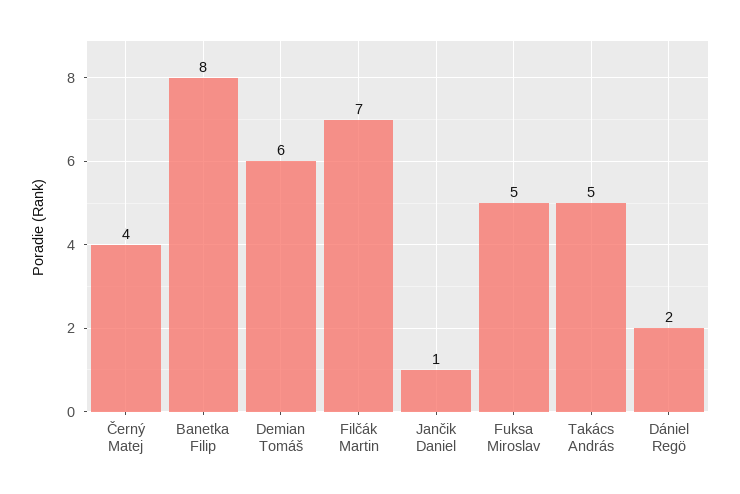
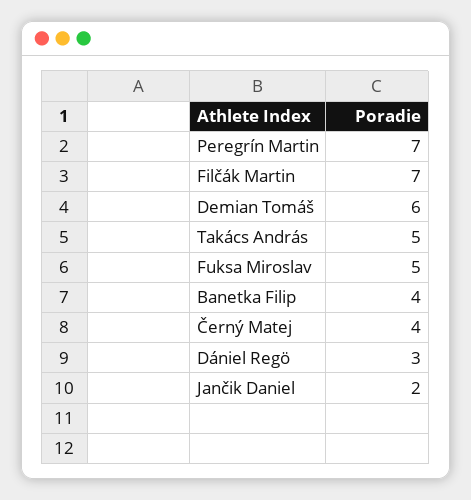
Banetka Filip: 8 -> 4
Jančik Daniel: 1 -> 2
Dániel Regö: 2 -> 3
Peregrín Martin: none -> 7

